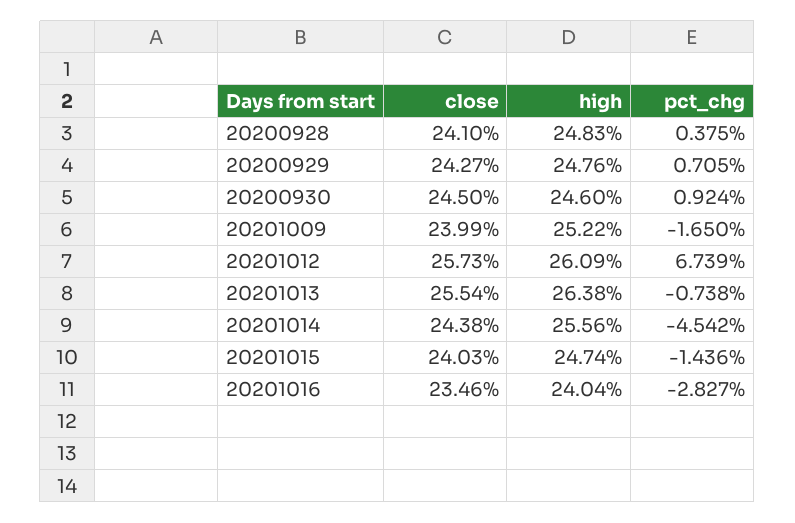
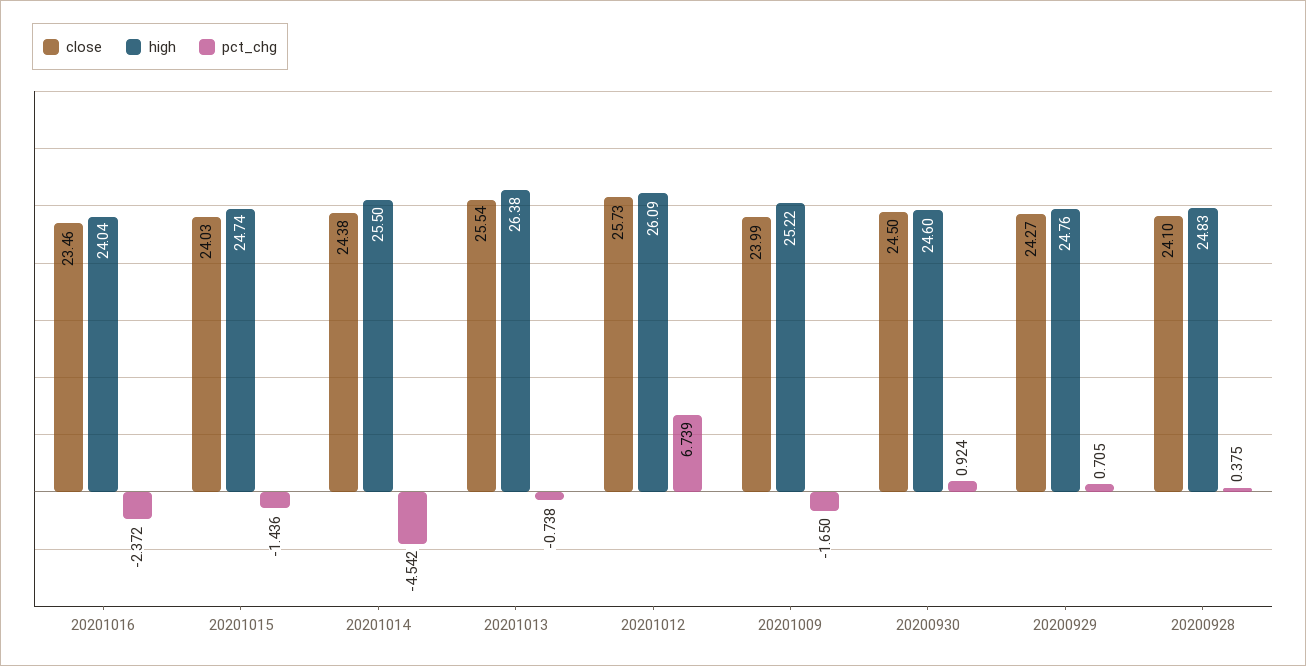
high, 20201014: 25.56 -> 25.5
pct_chg, 20201016: -2.827 -> -2.372

